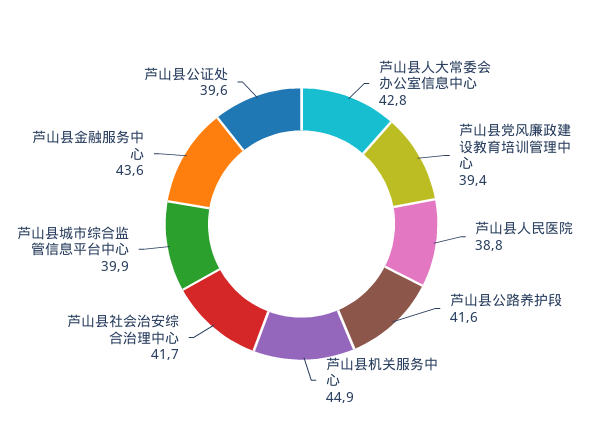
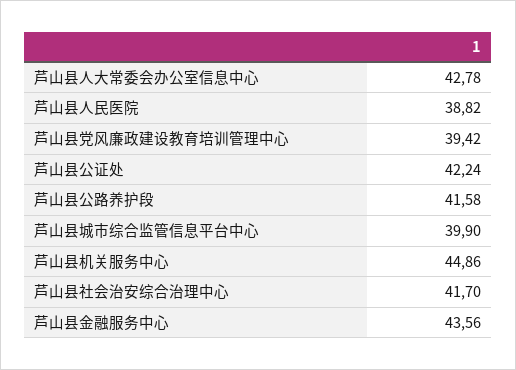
芦山县公证处: 39.6 -> 42.24

